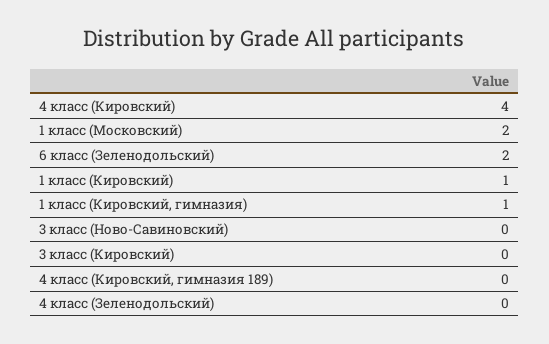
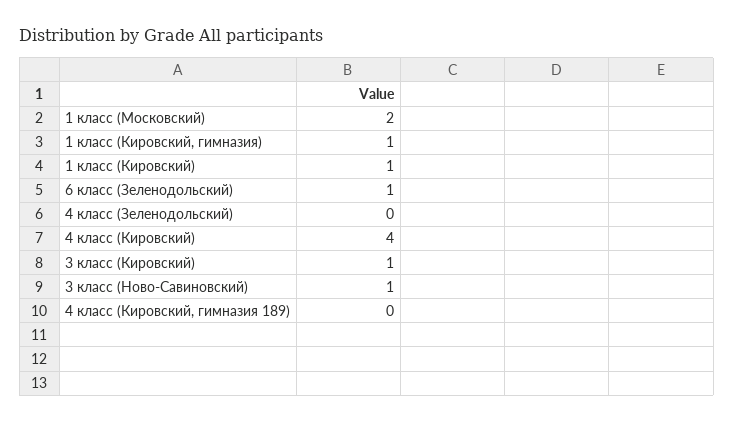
6 класс (Зеленодольский): 2 -> 1
3 класс (Ново-Савиновский): 0 -> 1
3 класс (Кировский): 0 -> 1

